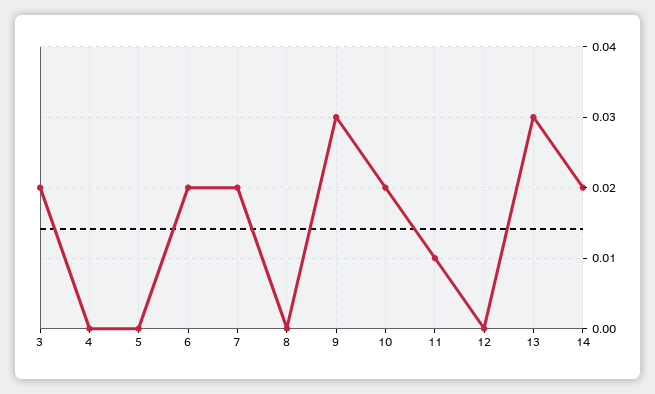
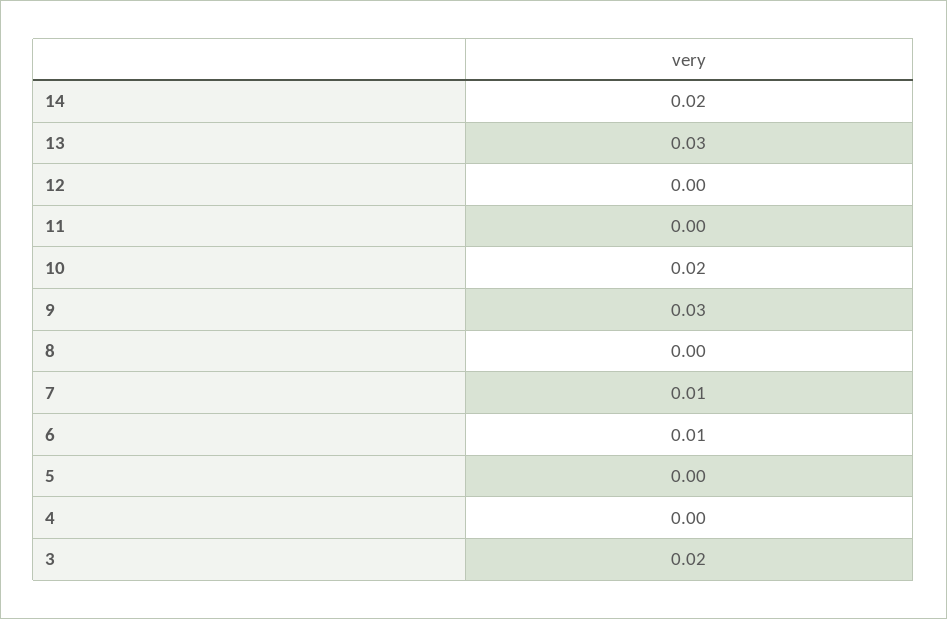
6: 0.02 -> 0.01
7: 0.02 -> 0.01
11: 0.01 -> 0

